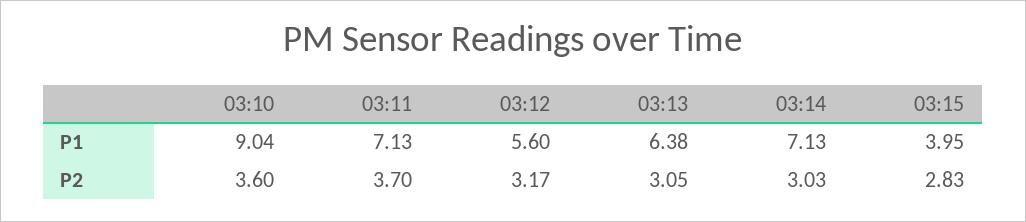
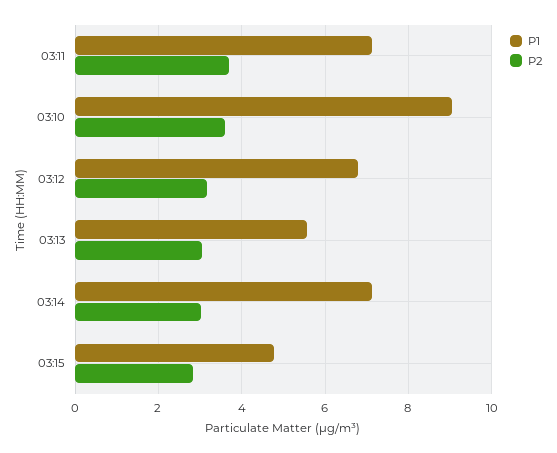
P1, 03:12: 5.6 -> 6.8
P1, 03:13: 6.38 -> 5.6
P1, 03:15: 3.95 -> 4.8

